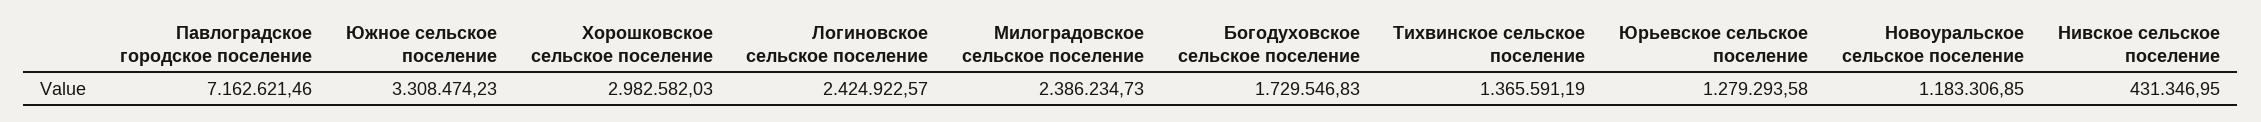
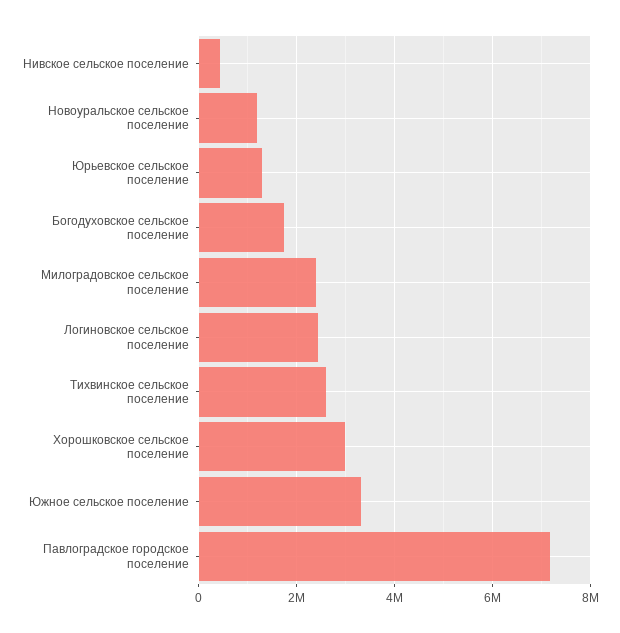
Тихвинское сельское поселение: 1365591.19 -> 2600000

